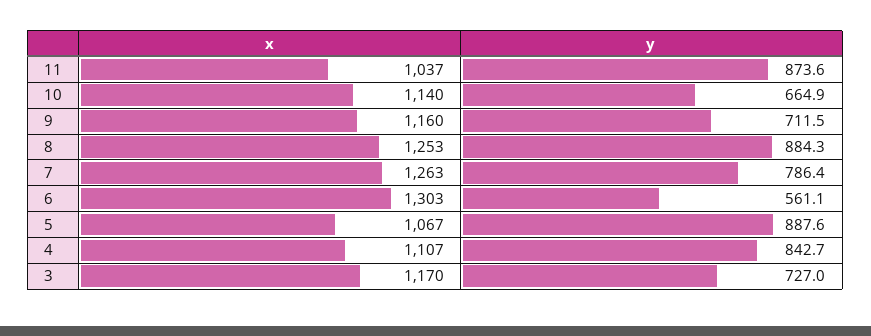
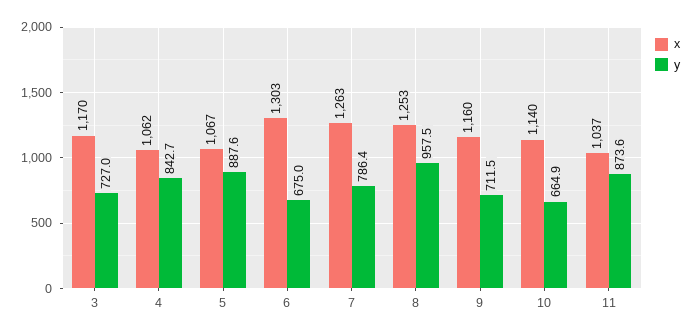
y, 8: 884.3 -> 957.5
y, 6: 561.1 -> 675
x, 4: 1107 -> 1062

